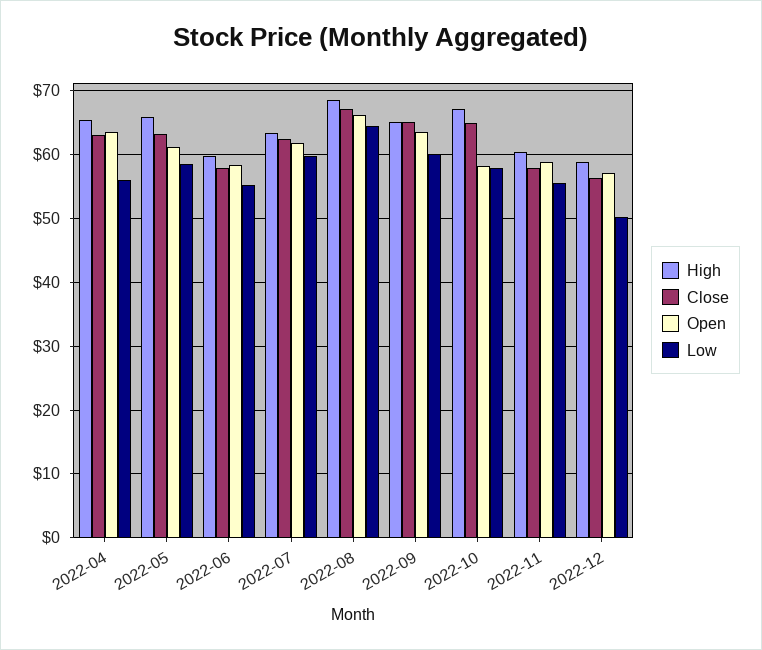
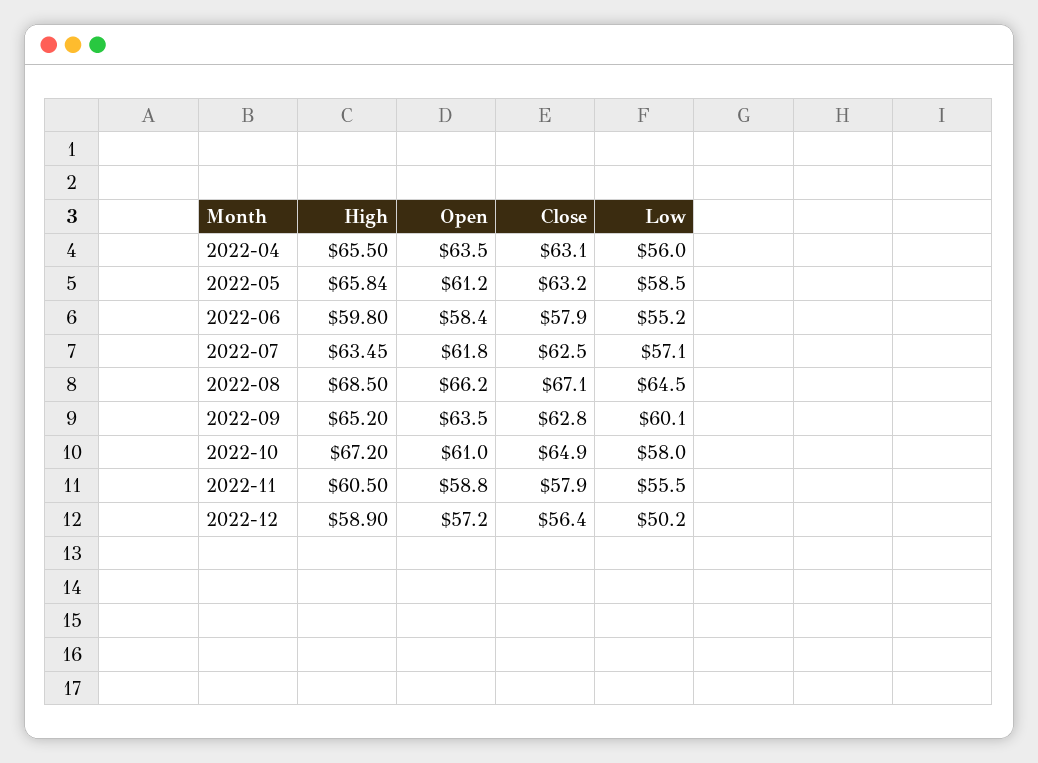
Low, 2022-07: 60 -> 57.1
Close, 2022-09: 65 -> 62.8
Open, 2022-10: 58 -> 61

